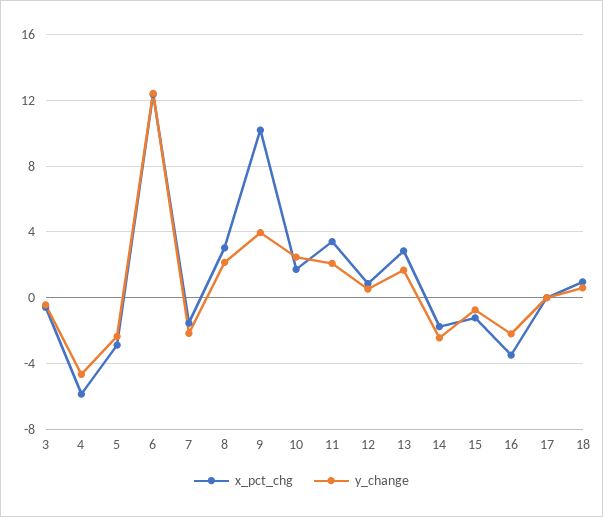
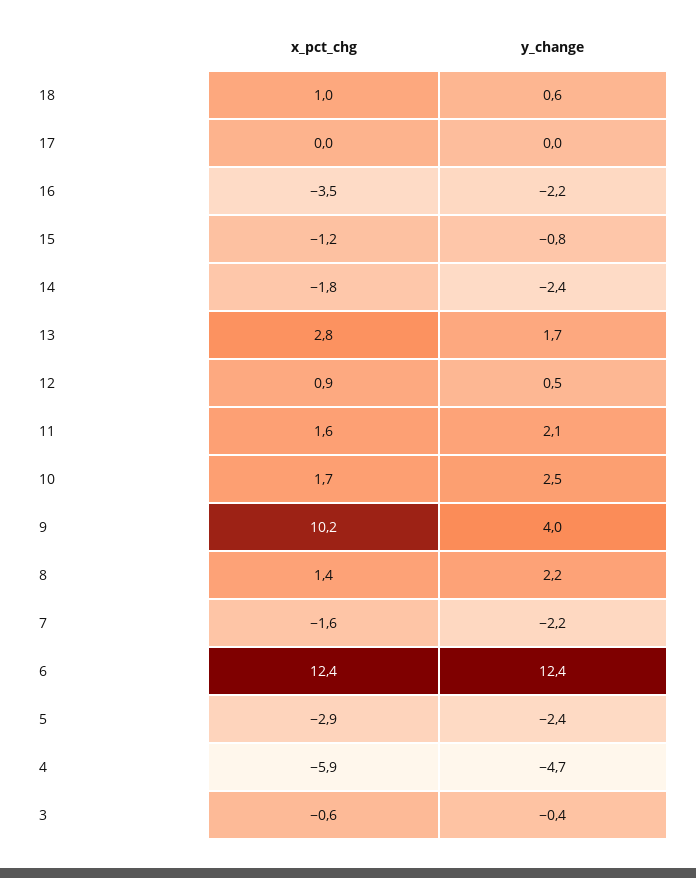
x_pct_chg, 8: 3 -> 1.4
x_pct_chg, 11: 3.5 -> 1.6

